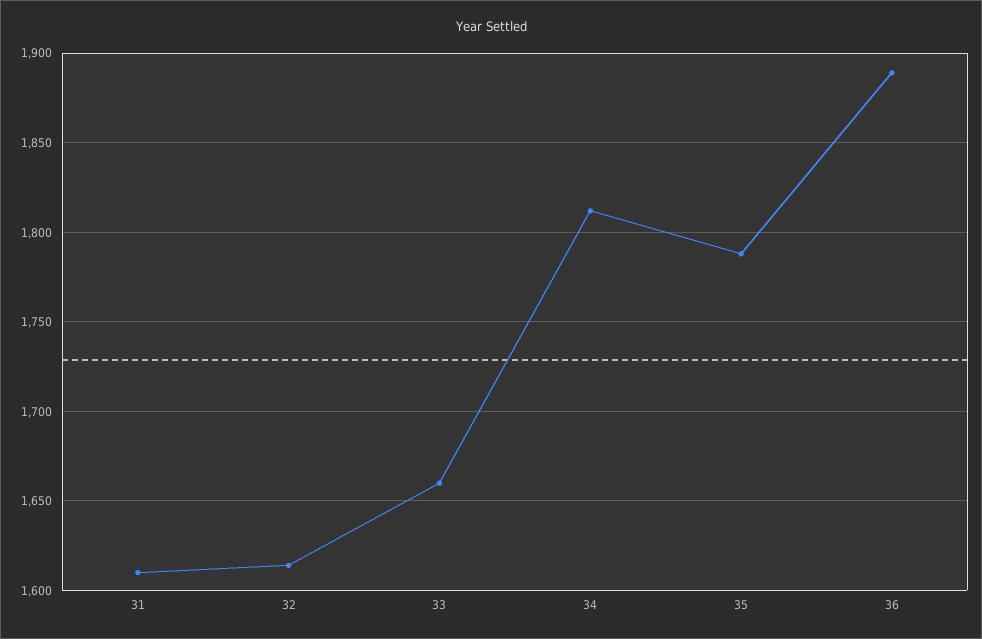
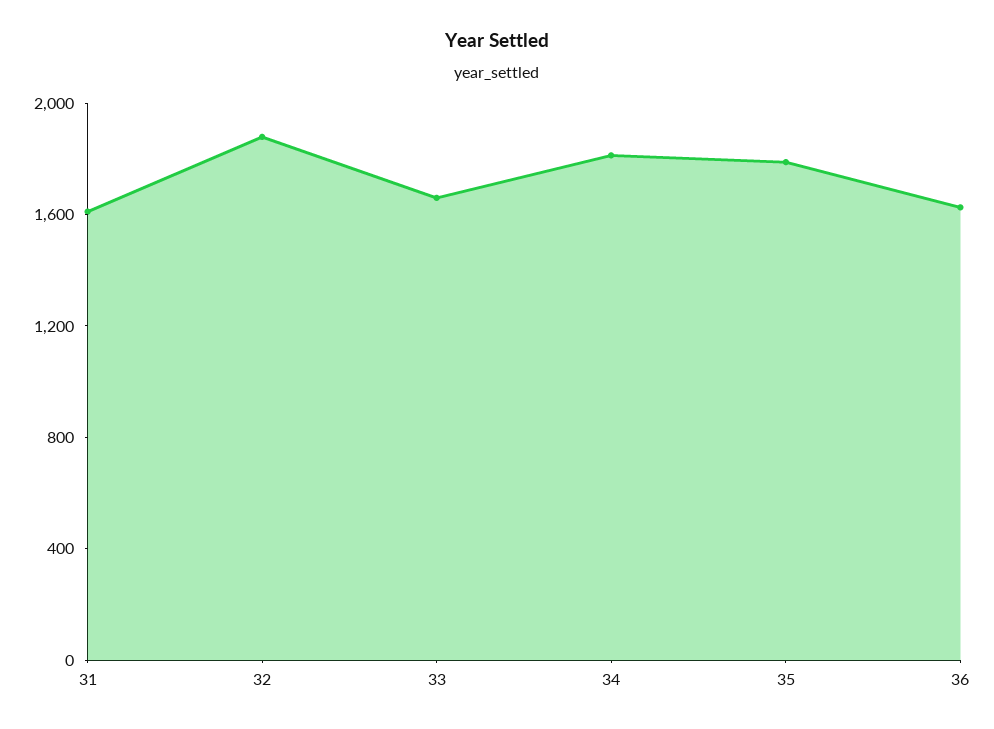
32: 1615 -> 1900
36: 1890 -> 1600

